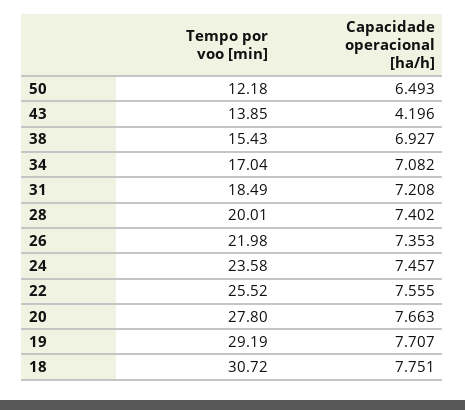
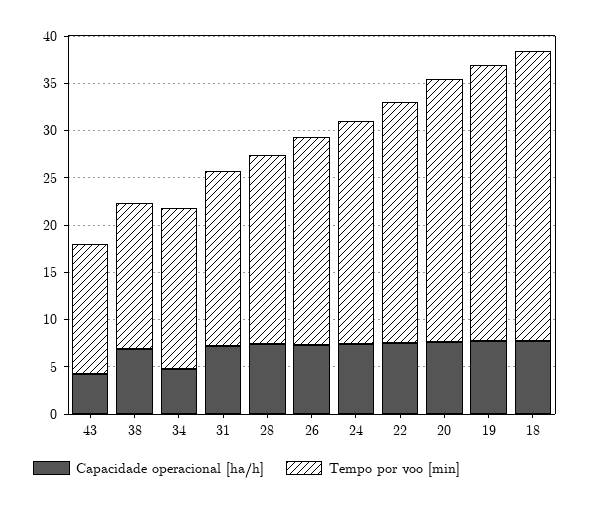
Tempo por voo [min], 50: 12.18 -> none
Capacidade operacional [ha/h], 50: 6.493 -> none
Capacidade operacional [ha/h], 34: 7.082 -> 5

